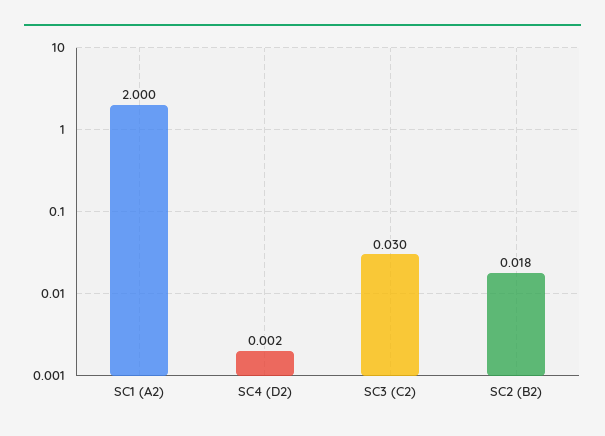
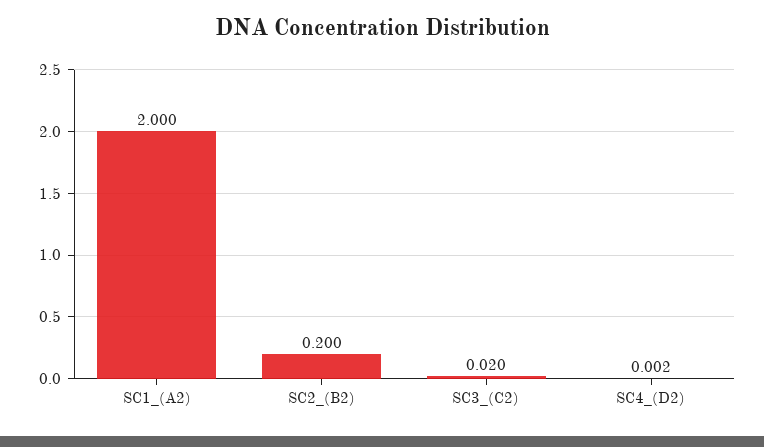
SC3 (C2): 0.03 -> 0.02
SC2 (B2): 0.018 -> 0.2

